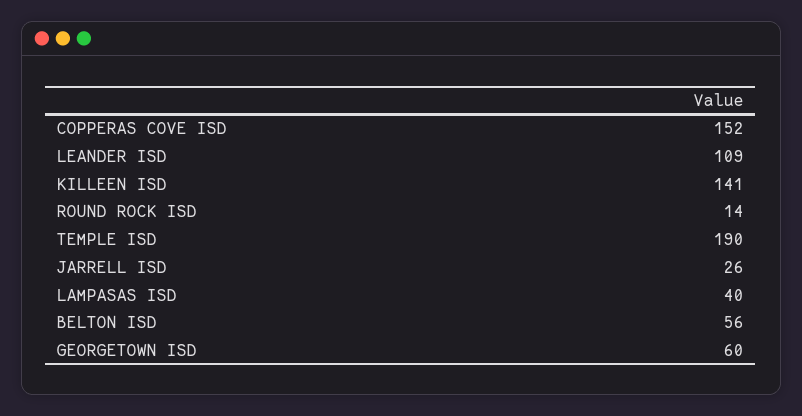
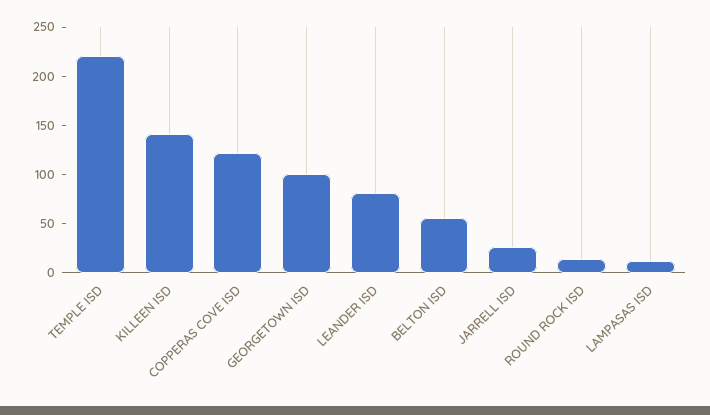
COPPERAS COVE ISD: 152 -> 120
LEANDER ISD: 109 -> 80
TEMPLE ISD: 190 -> 220
LAMPASAS ISD: 40 -> 10
GEORGETOWN ISD: 60 -> 100

